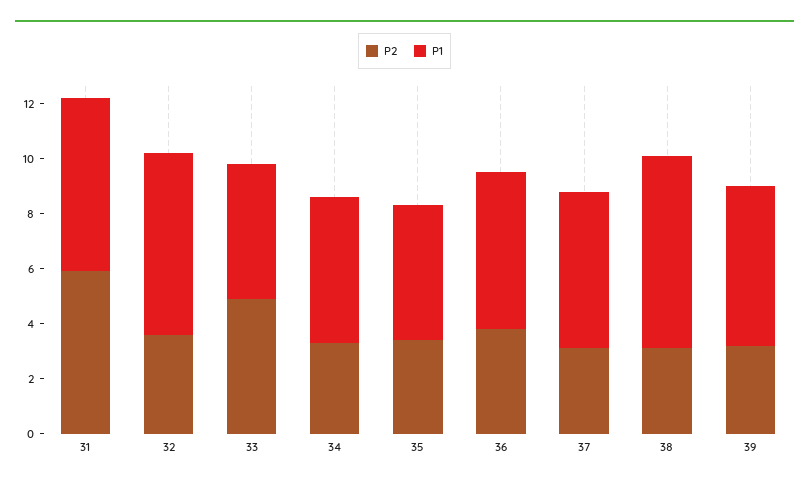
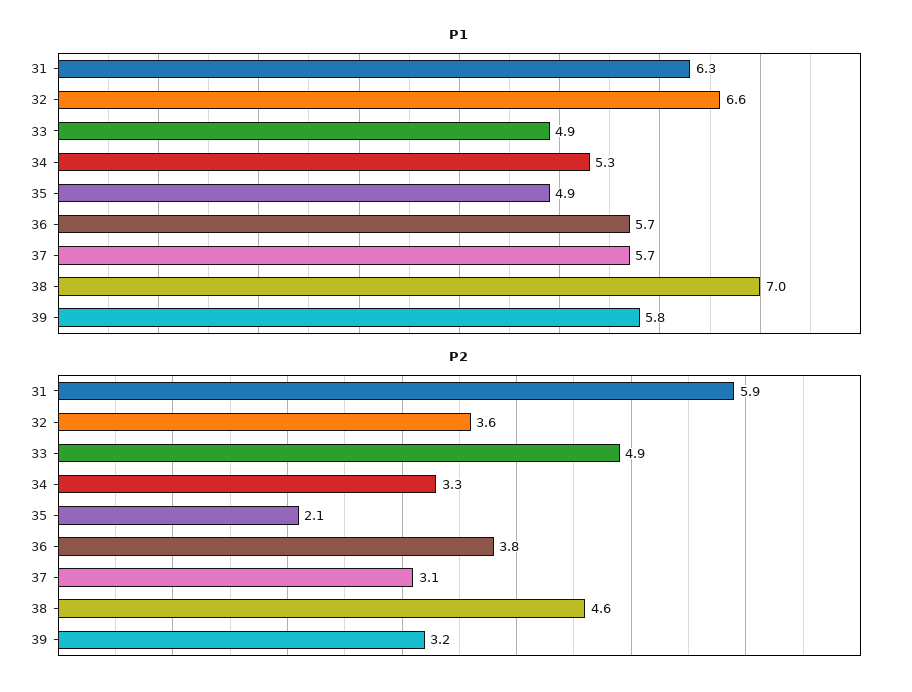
P2, 35: 3.5 -> 2.1
P2, 38: 3 -> 4.6

